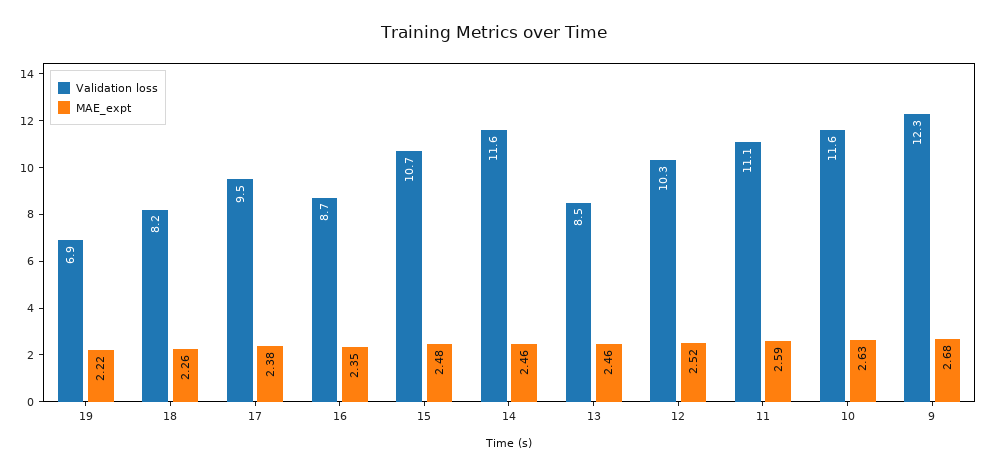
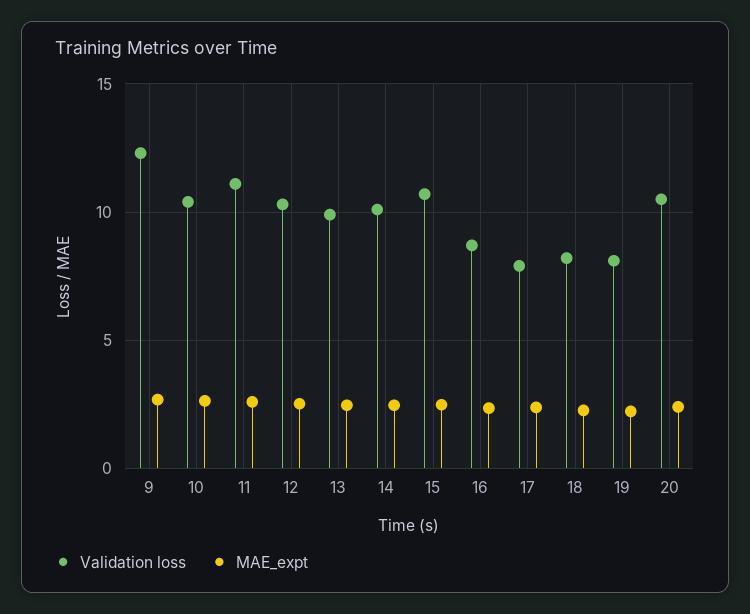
Validation loss, 19: 6.9 -> 8
Validation loss, 17: 9.5 -> 8
Validation loss, 14: 11.6 -> 10
Validation loss, 13: 8.5 -> 10
Validation loss, 10: 11.6 -> 10.5
Validation loss, 20: none -> 10.5
MAE_expt, 20: none -> 2.5

